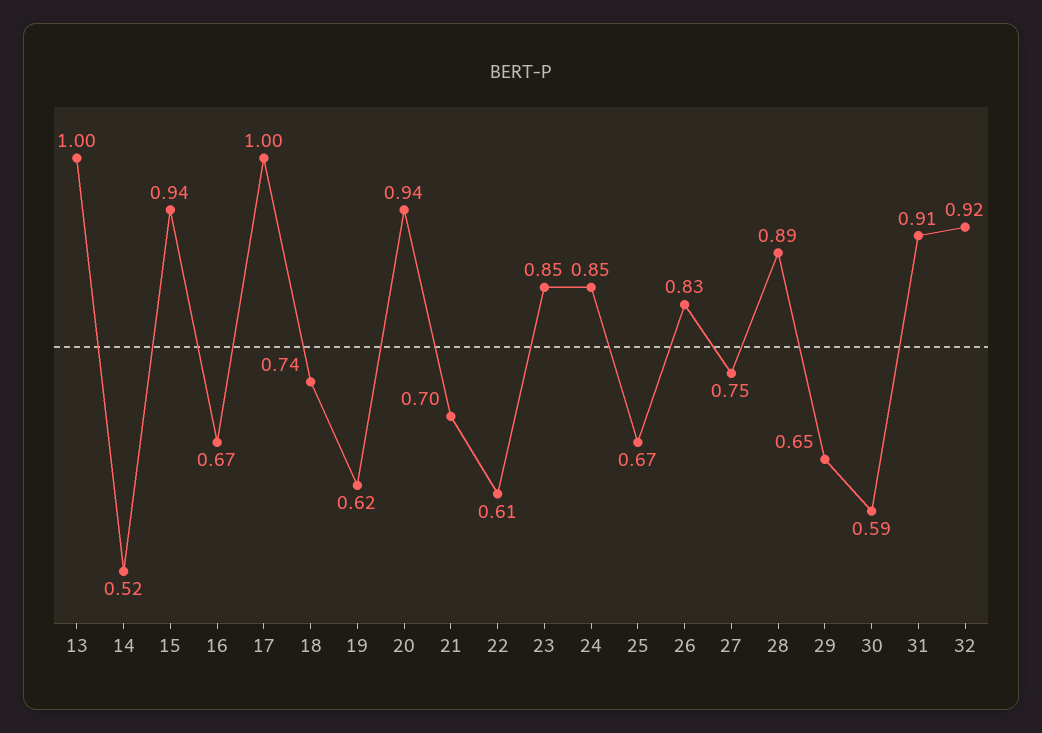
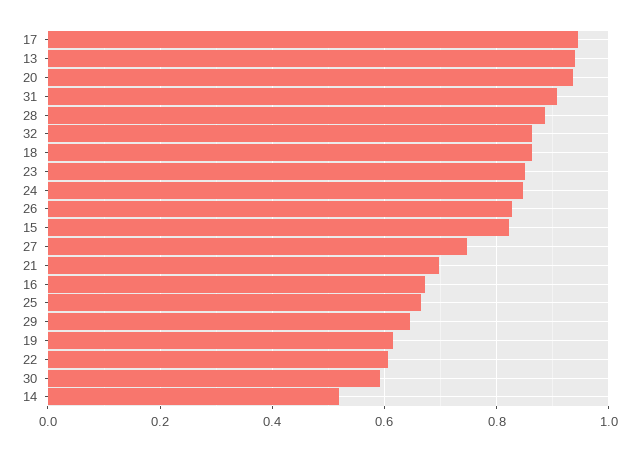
13: 1 -> 0.94
15: 0.94 -> 0.82
17: 1 -> 0.94
18: 0.74 -> 0.86
32: 0.92 -> 0.86

